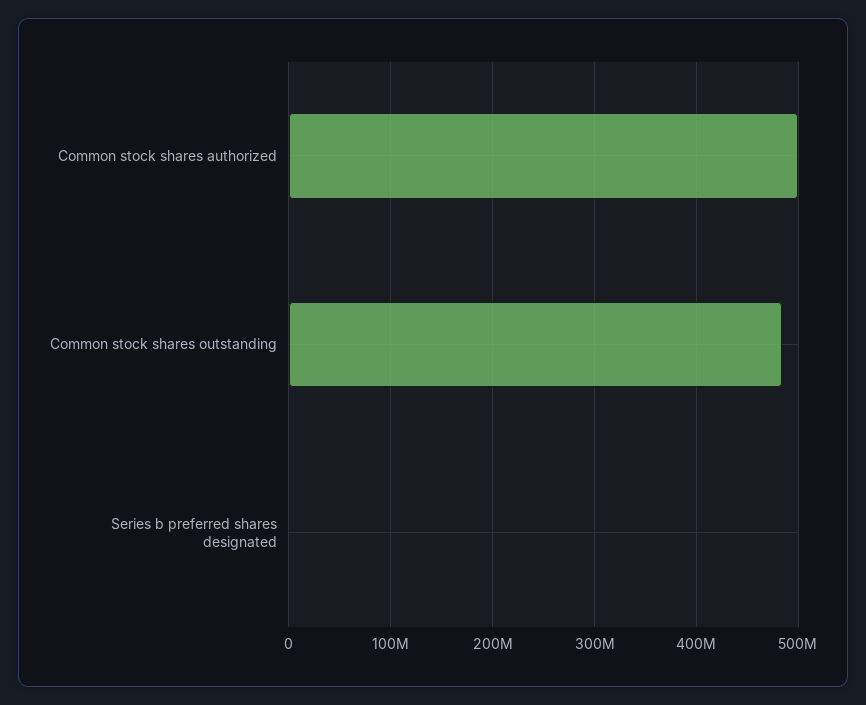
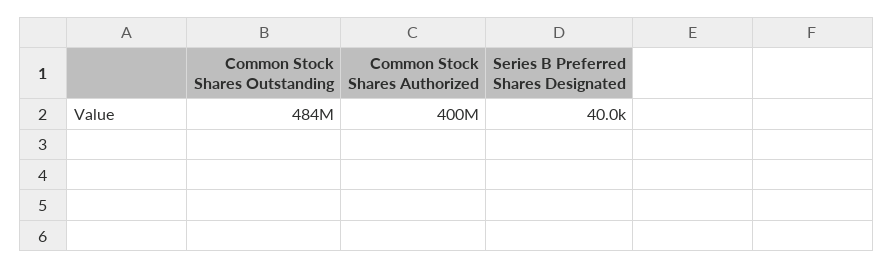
Common stock shares authorized: 500000000 -> 400000000

